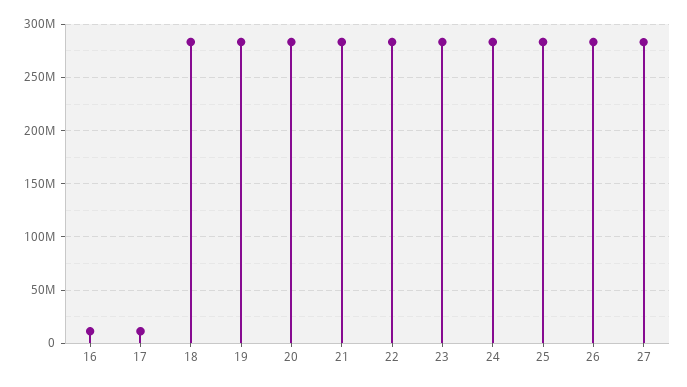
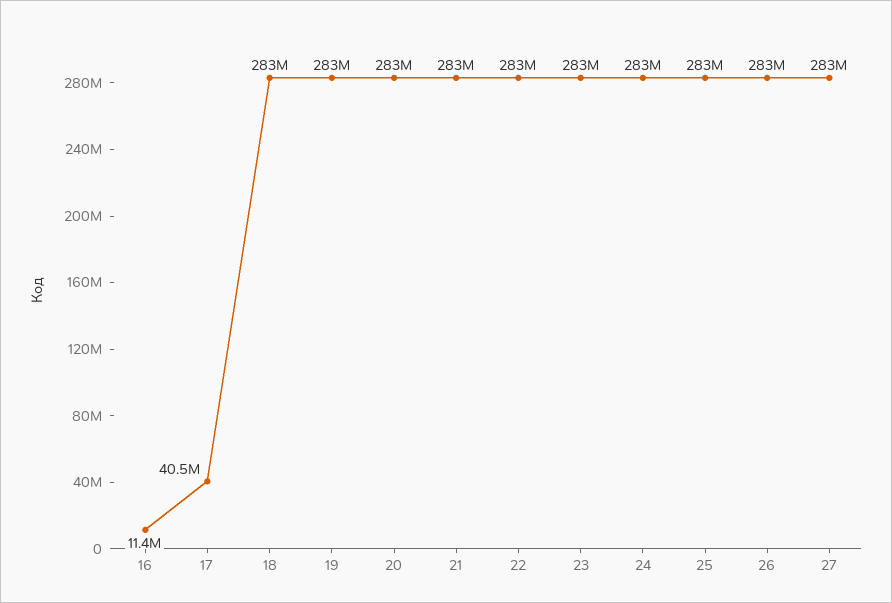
17: 10000000 -> 40500000

